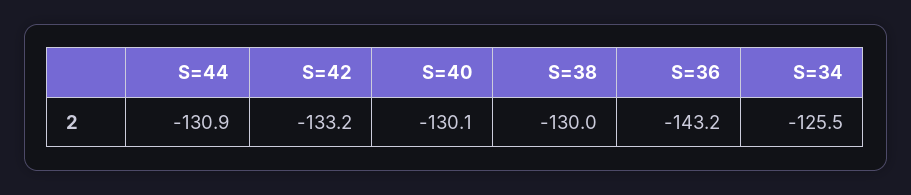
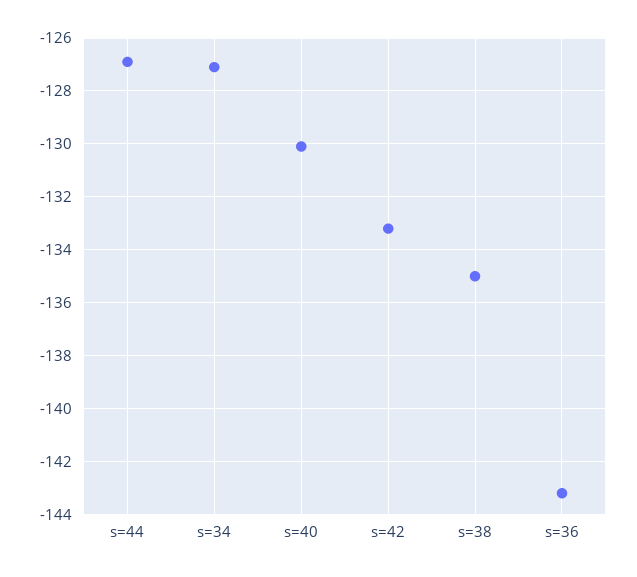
S=44: -130.9 -> -127
S=38: -130 -> -135
S=34: -125.5 -> -127

